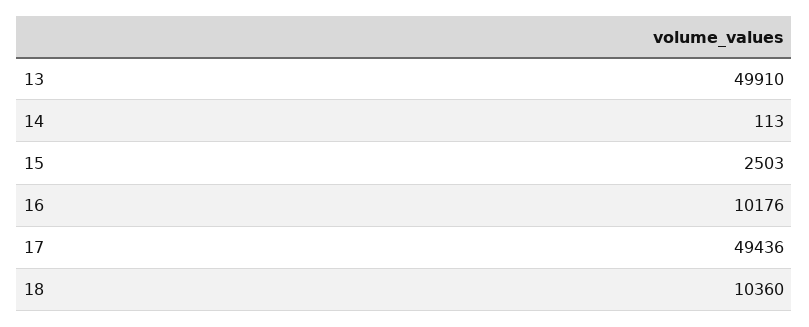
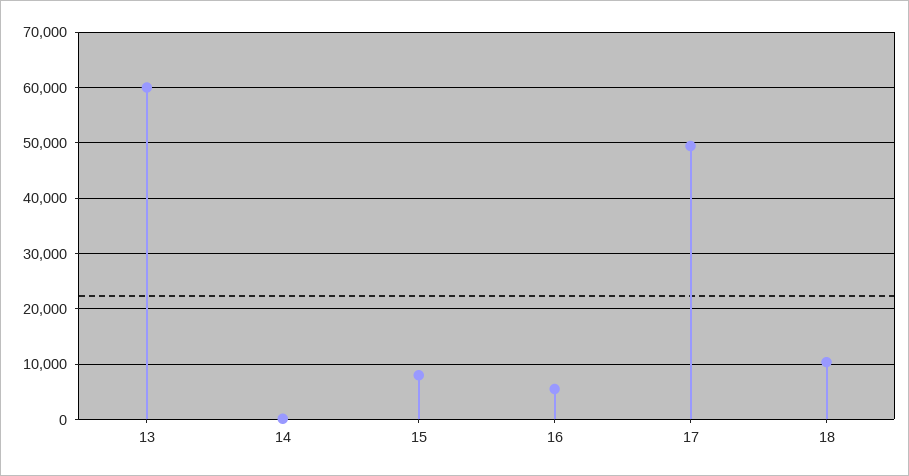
13: 49910 -> 60000
15: 2503 -> 8000
16: 10176 -> 6000

